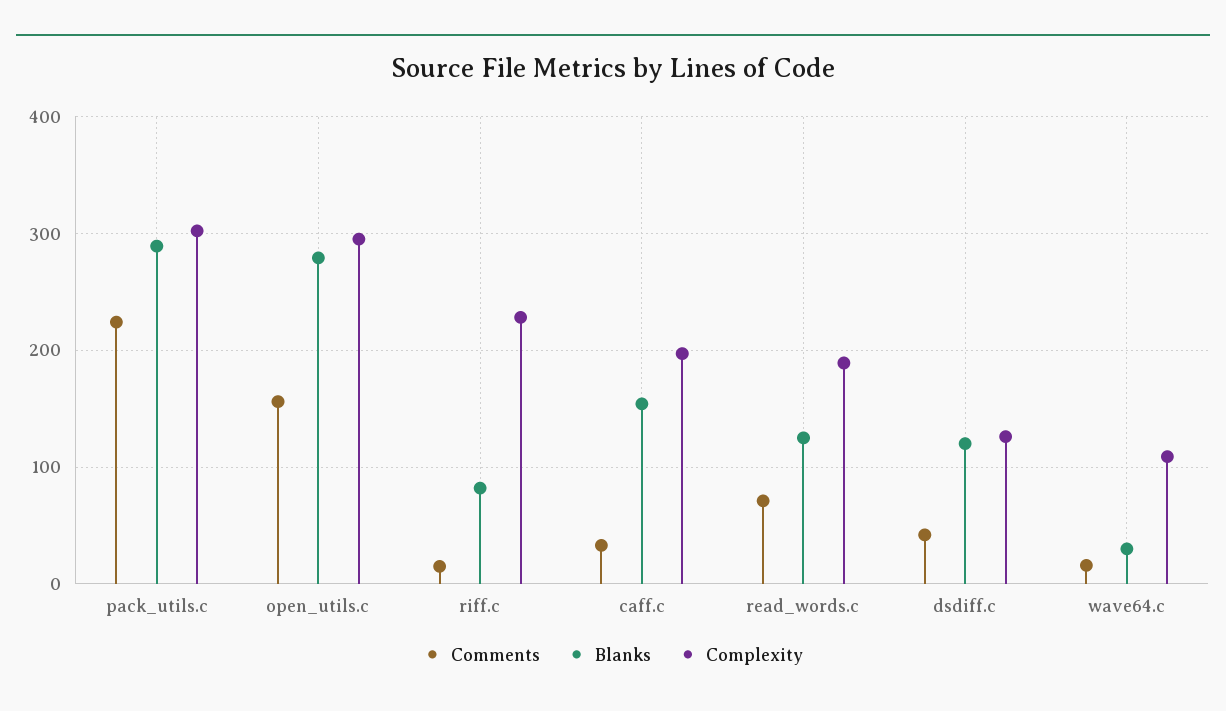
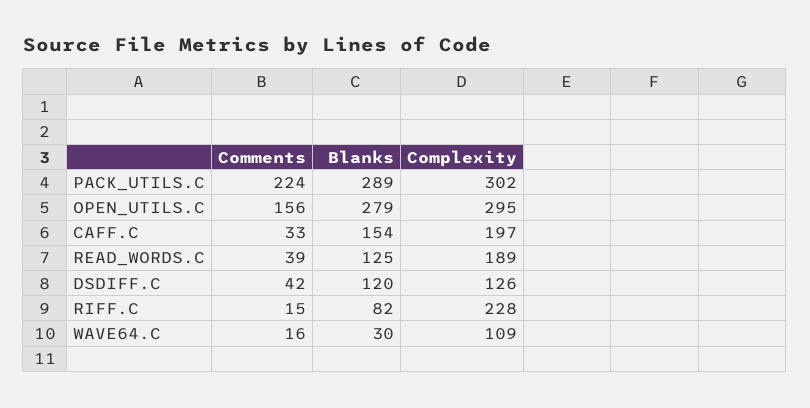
Comments, read_words.c: 70 -> 39

